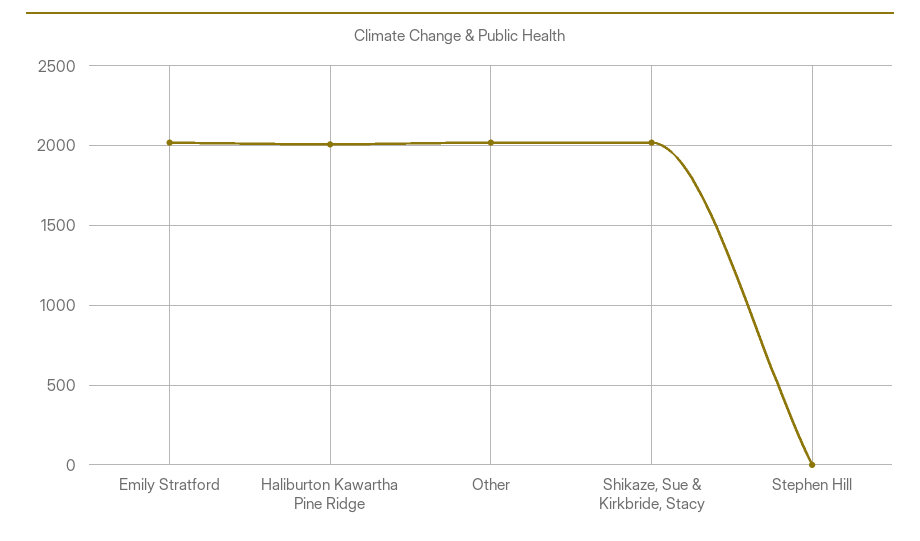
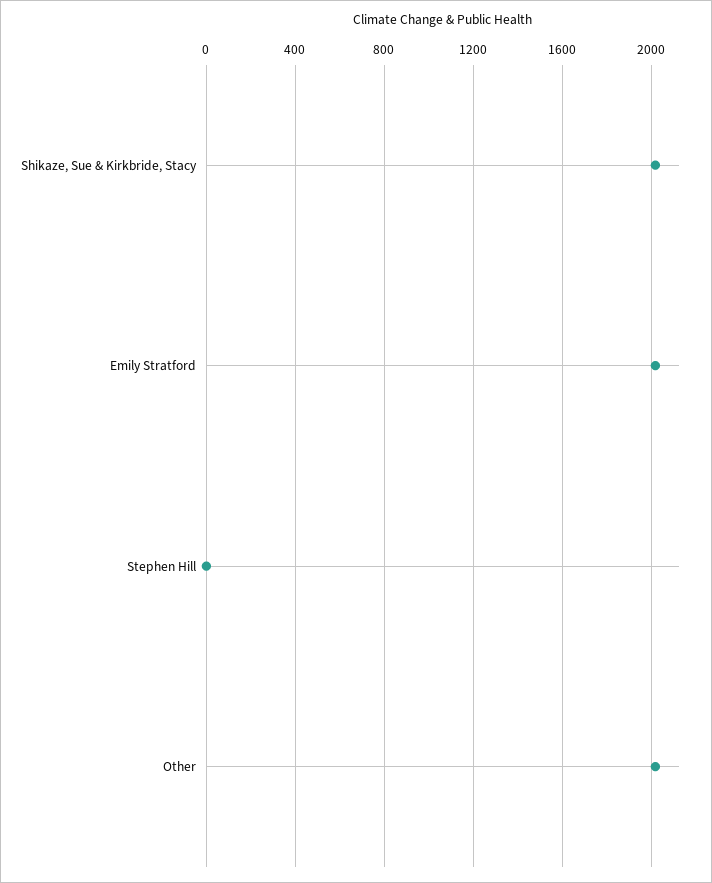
Haliburton Kawartha Pine Ridge: 2000 -> none

